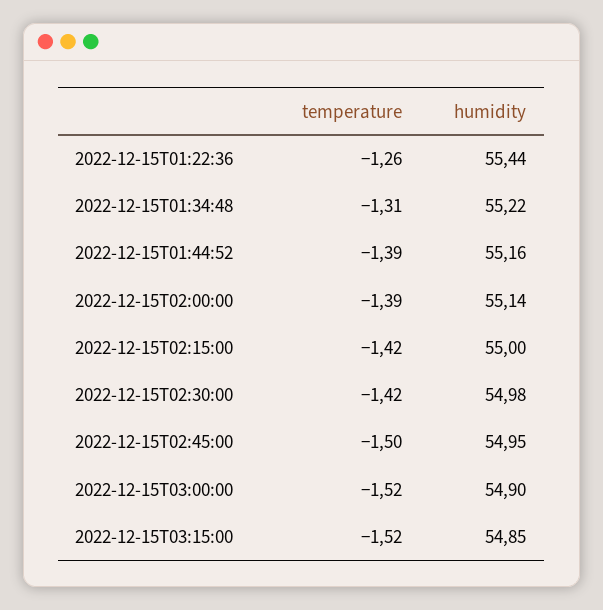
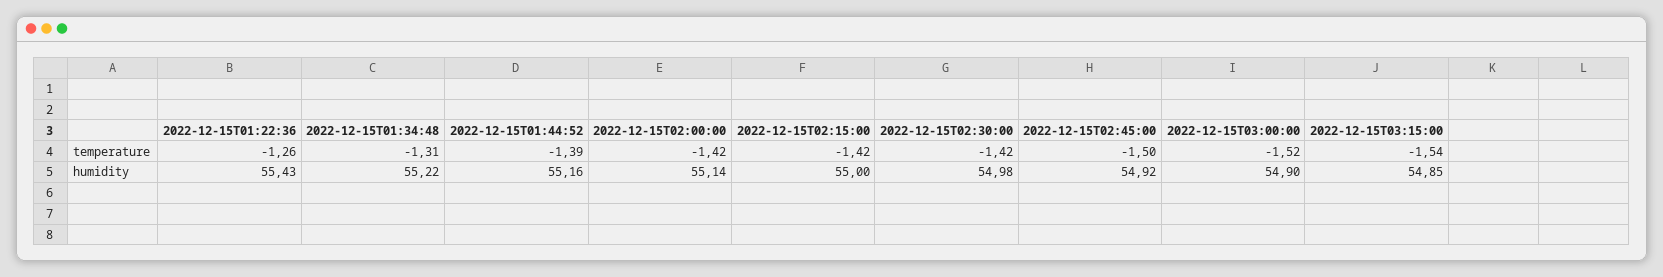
humidity, 2022-12-15T01:22:36: 55.44 -> 55.43
temperature, 2022-12-15T02:00:00: -1.39 -> -1.42
humidity, 2022-12-15T02:45:00: 54.95 -> 54.92
temperature, 2022-12-15T03:15:00: -1.52 -> -1.54

